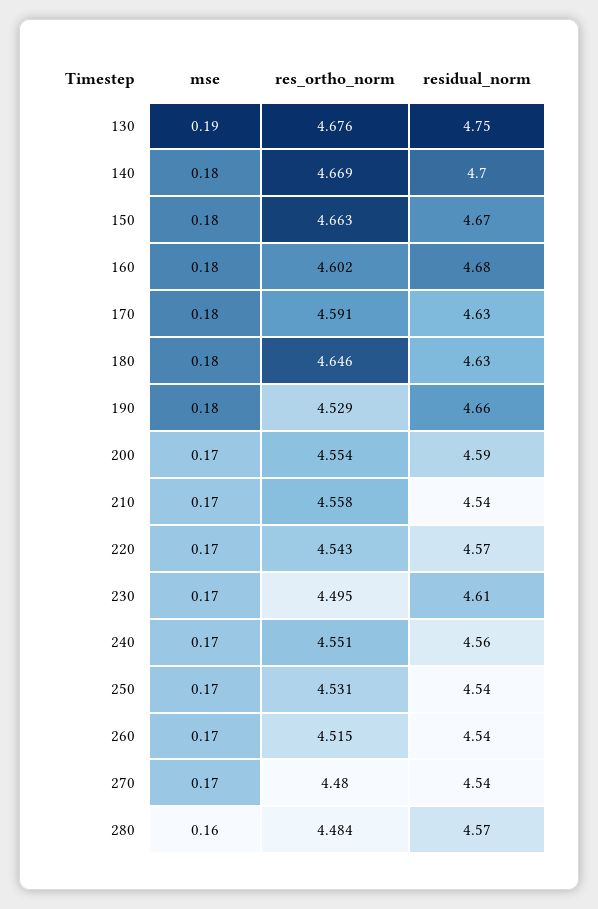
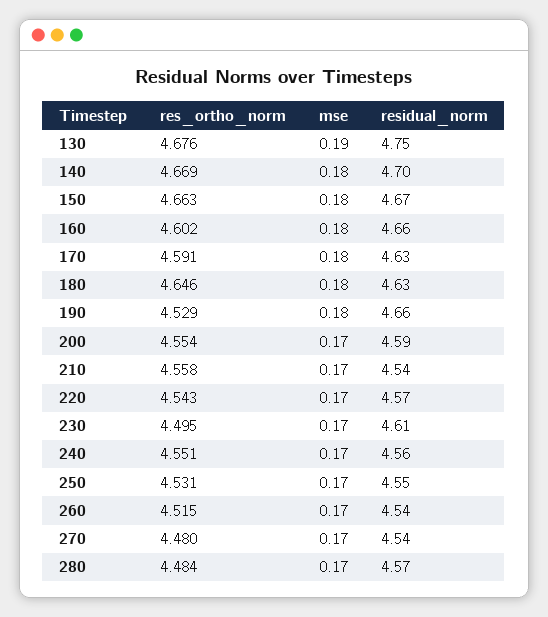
residual_norm, 160: 4.68 -> 4.66
residual_norm, 250: 4.54 -> 4.55
mse, 280: 0.16 -> 0.17

